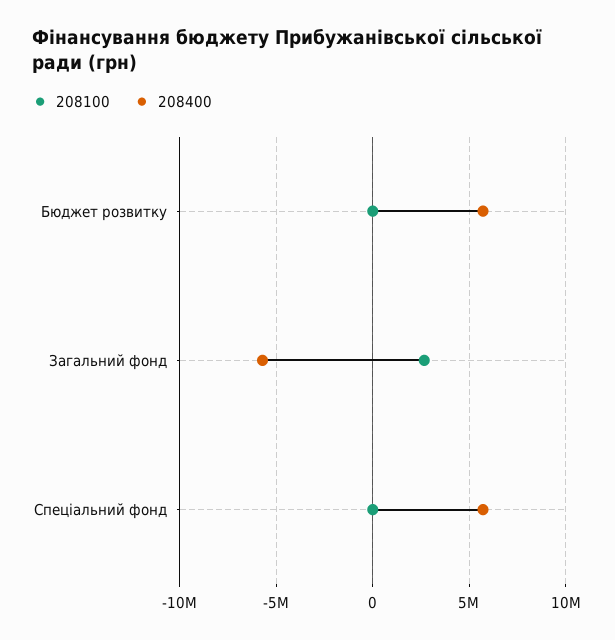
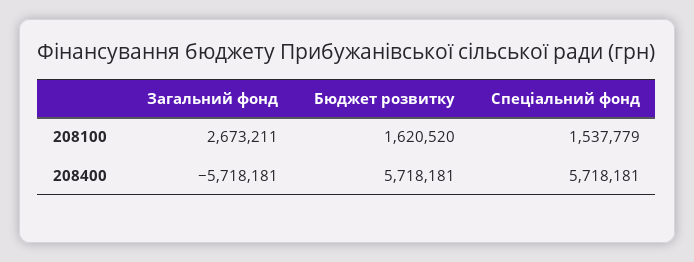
208100, Бюджет розвитку: 0 -> 1620520
208100, Спеціальний фонд: 0 -> 1537779

